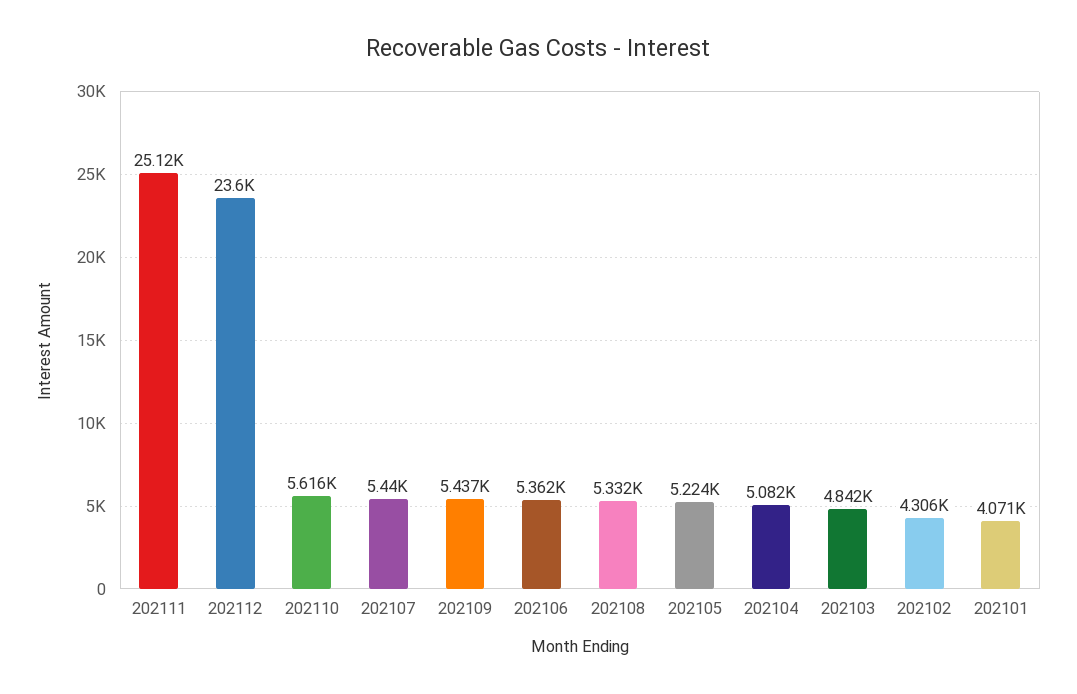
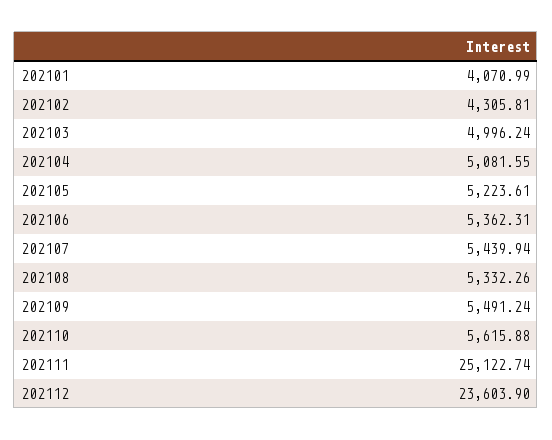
202109: 5437 -> 5491.24
202103: 4842 -> 4996.24

